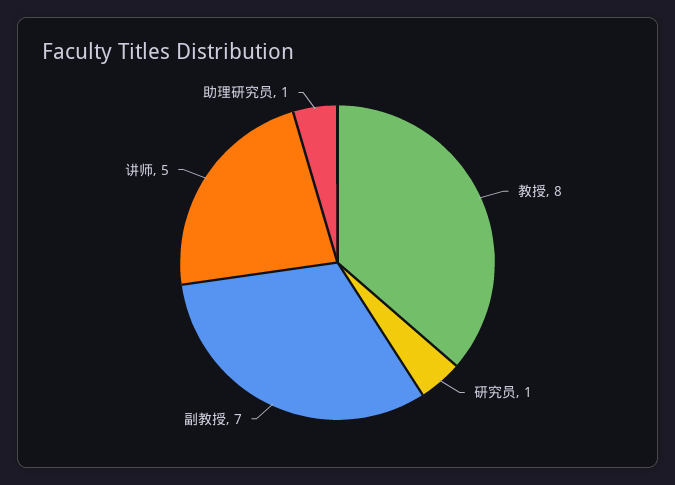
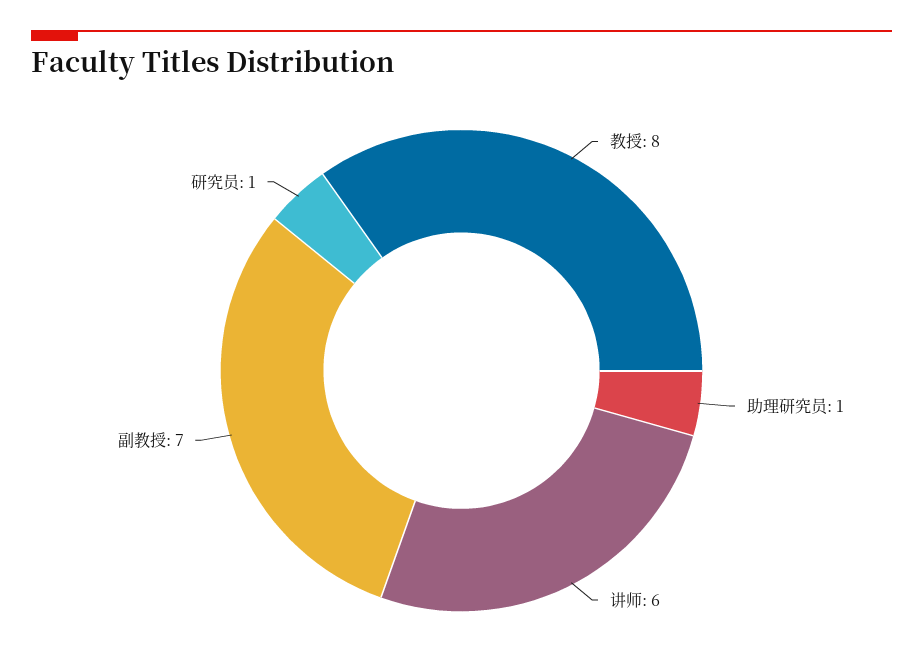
讲师: 5 -> 6

